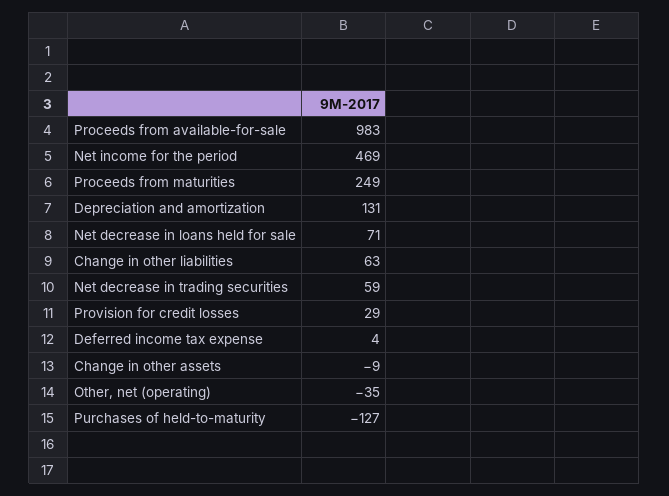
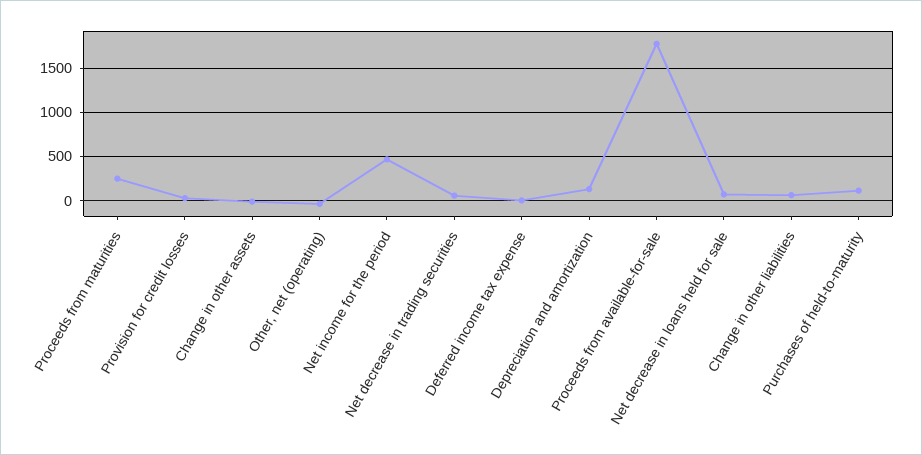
Proceeds from available-for-sale: 983 -> 1800
Purchases of held-to-maturity: -127 -> 100

